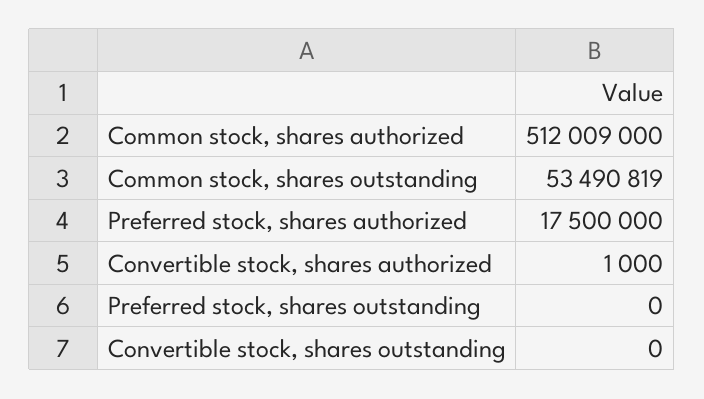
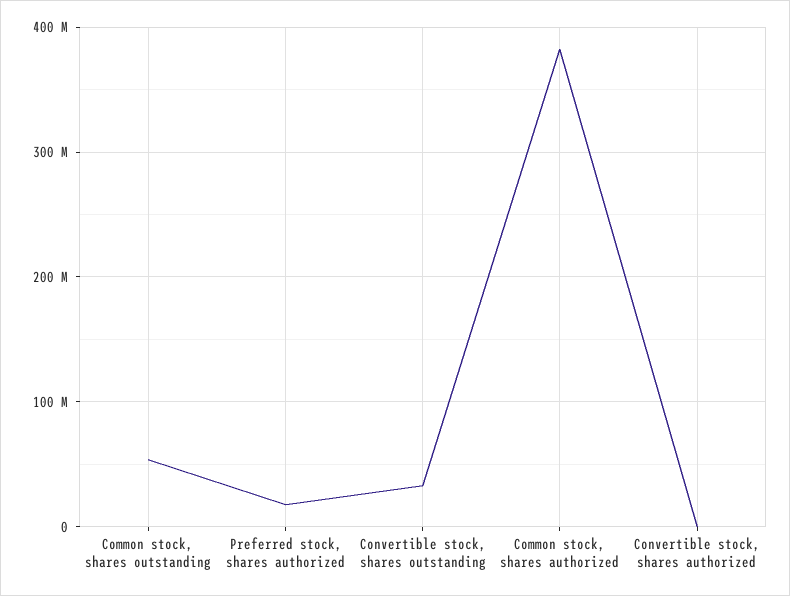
Common stock, shares authorized: 512009000 -> 380000000
Preferred stock, shares outstanding: 0 -> none
Convertible stock, shares outstanding: 0 -> 30000000

